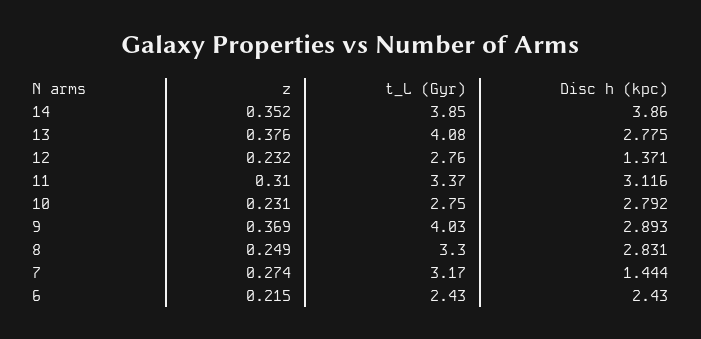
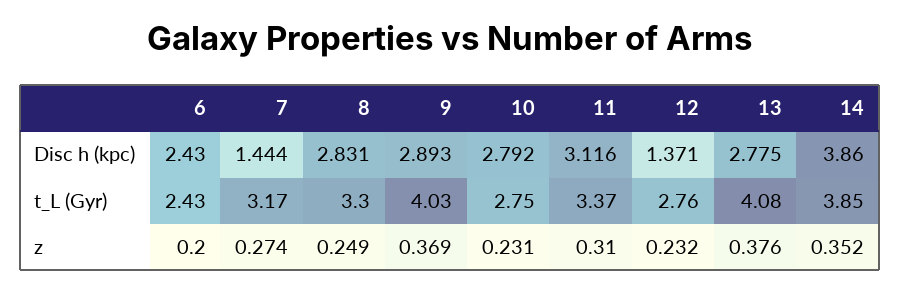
z, 6: 0.215 -> 0.2

